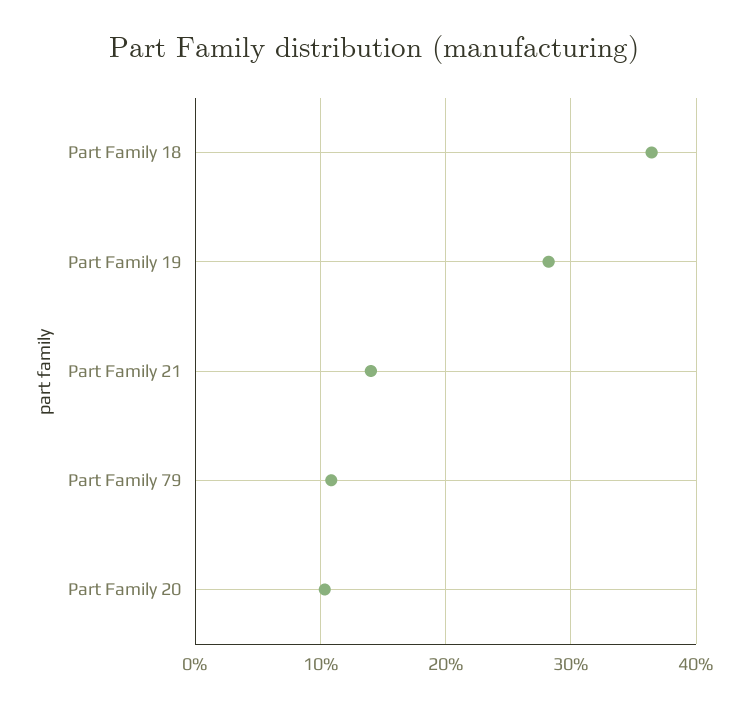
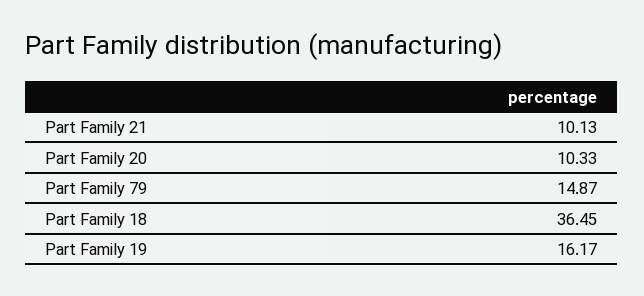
Part Family 19: 28 -> 16.17
Part Family 21: 14 -> 10.13
Part Family 79: 11 -> 14.87

